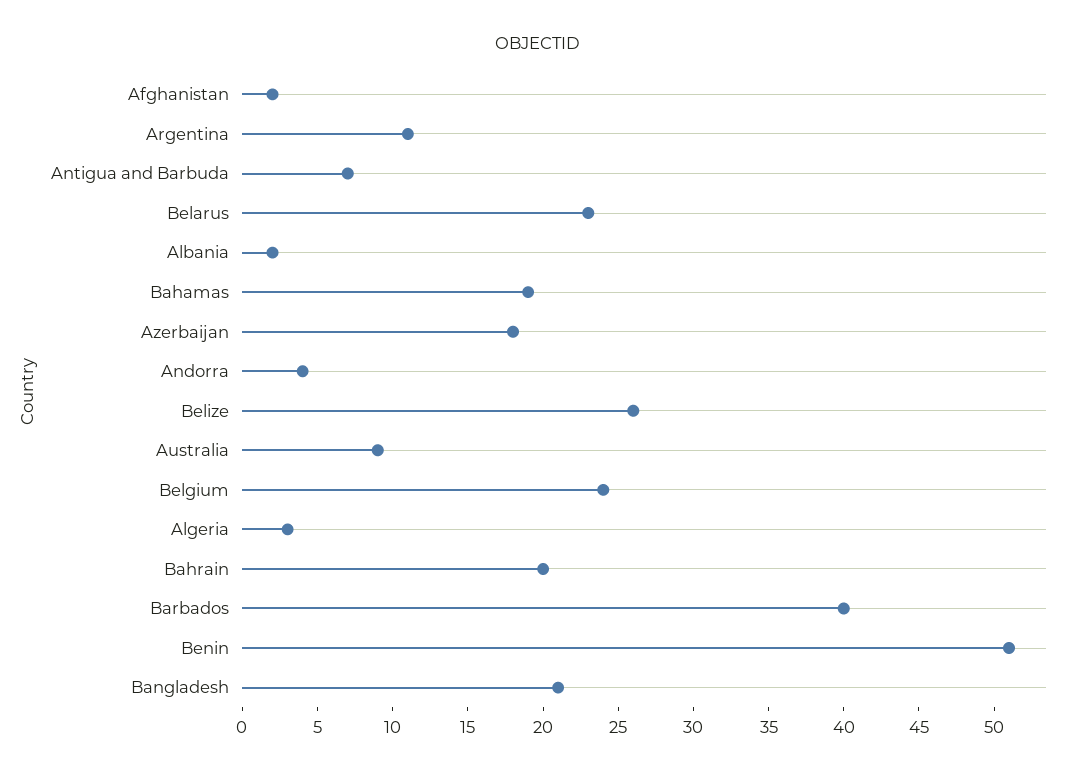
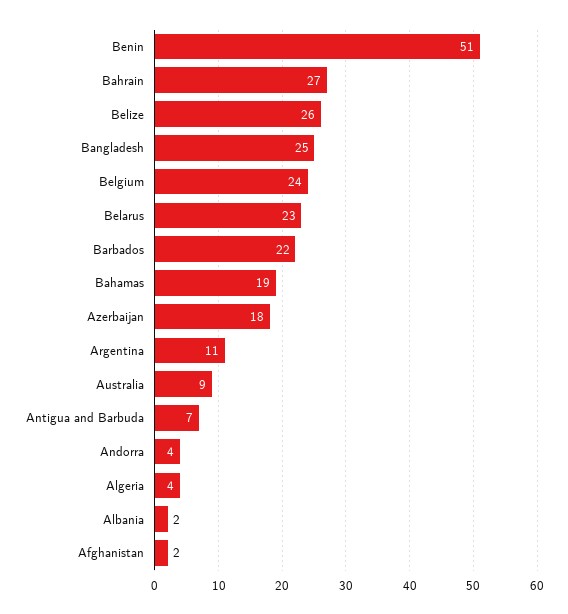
Algeria: 3 -> 4
Bahrain: 20 -> 27
Barbados: 40 -> 22
Bangladesh: 21 -> 25

